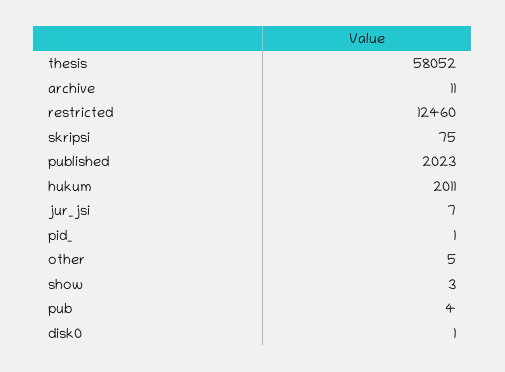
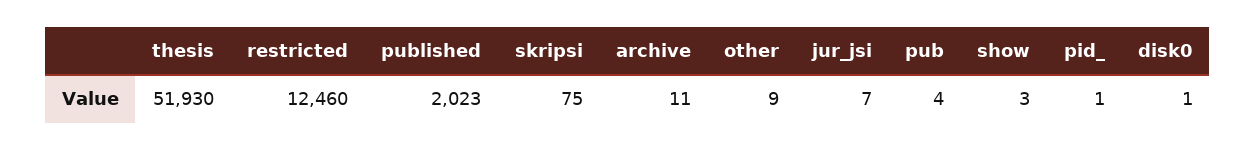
thesis: 58052 -> 51930
hukum: 2011 -> none
other: 5 -> 9

